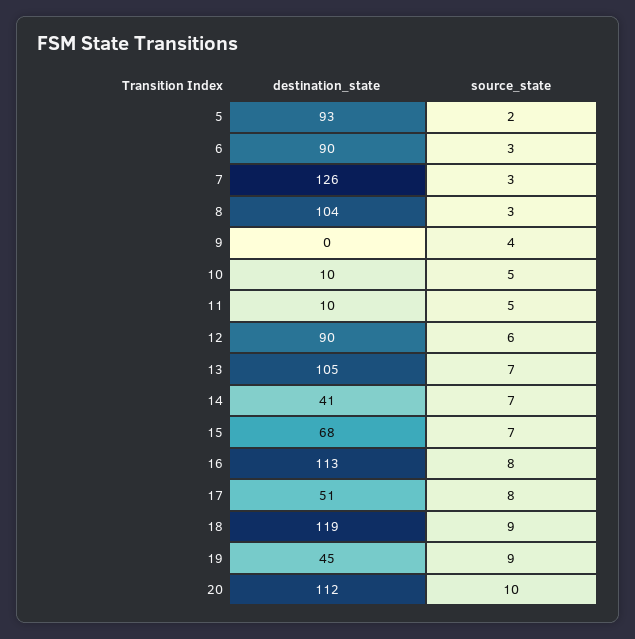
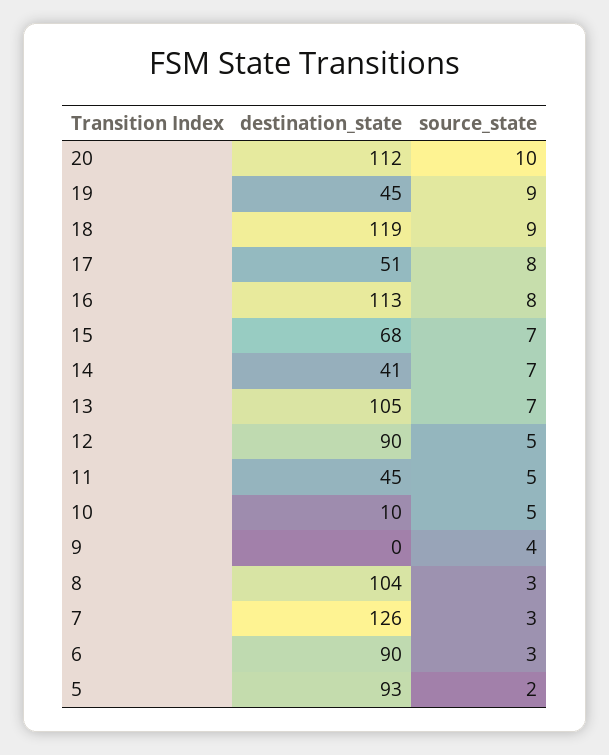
destination_state, 11: 10 -> 45
source_state, 12: 6 -> 5

